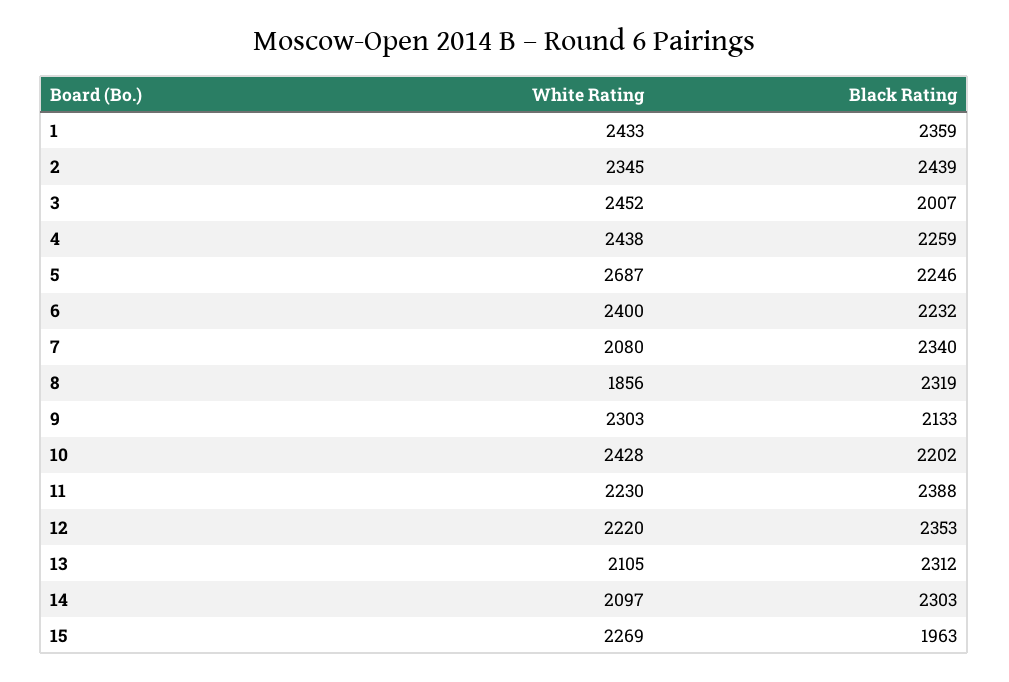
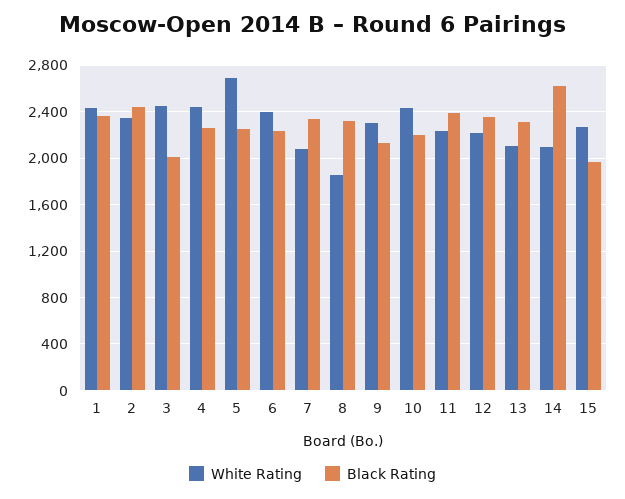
Black Rating, 14: 2303 -> 2600

